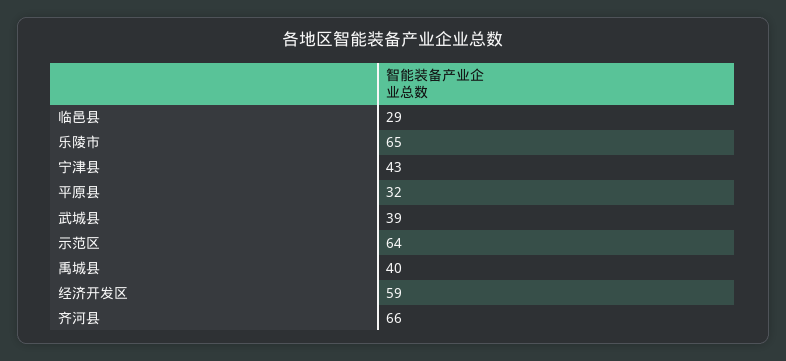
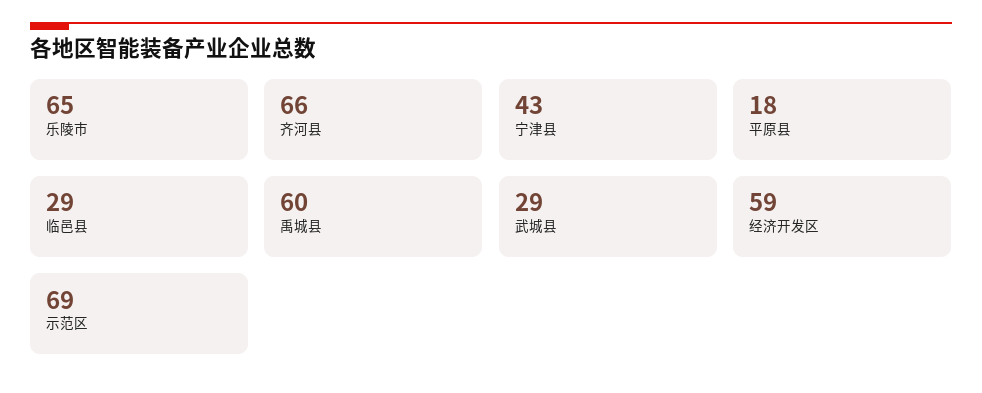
平原县: 32 -> 18
武城县: 39 -> 29
示范区: 64 -> 69
禹城县: 40 -> 60

